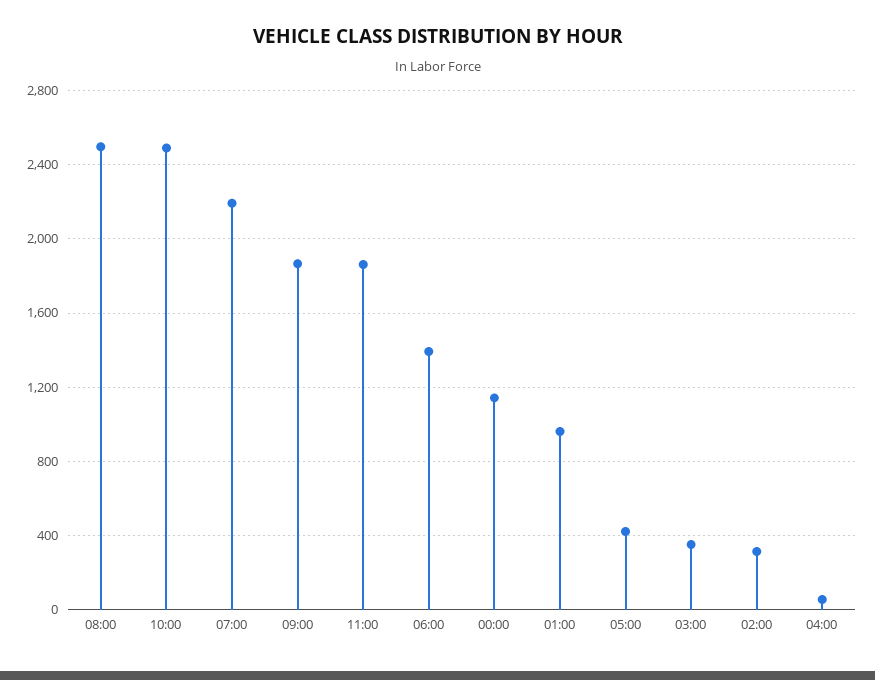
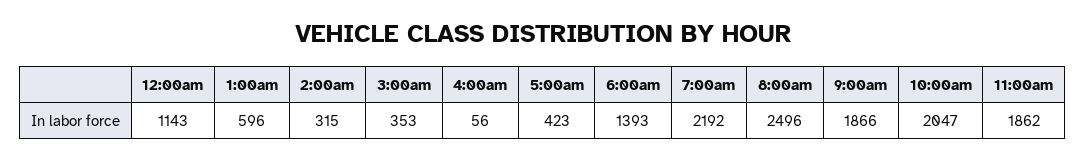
10:00: 2500 -> 2047
01:00: 950 -> 596

